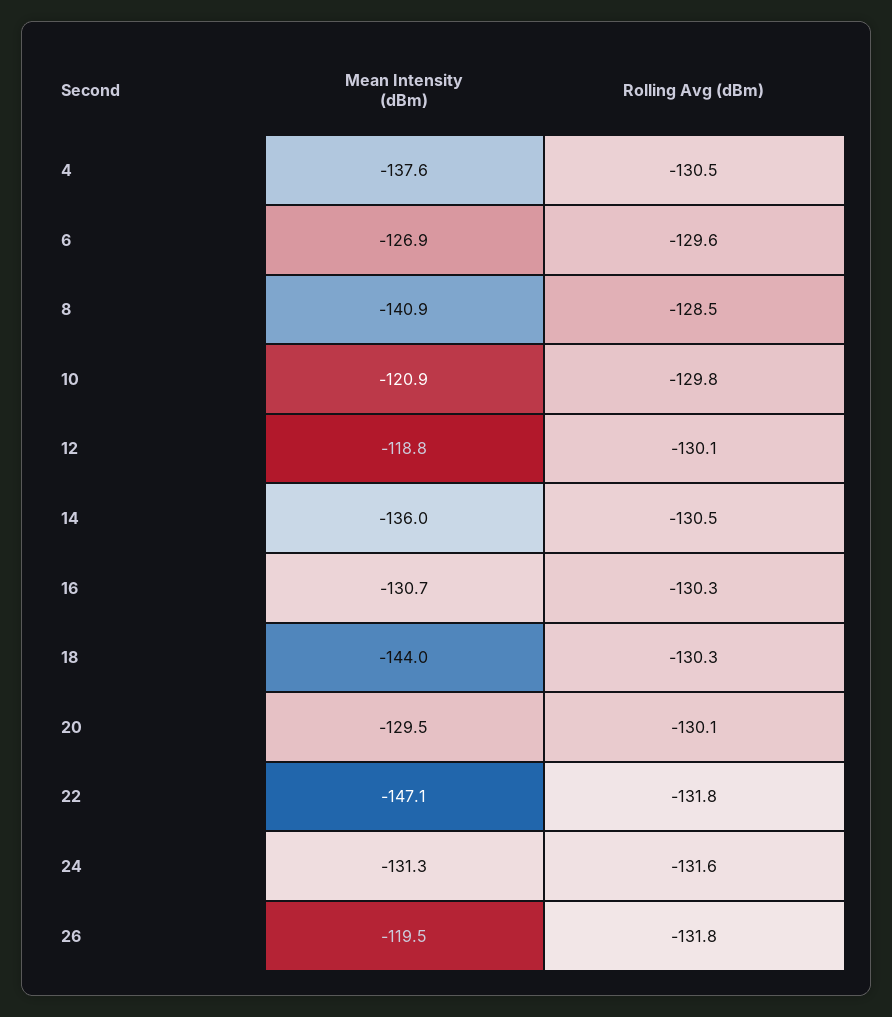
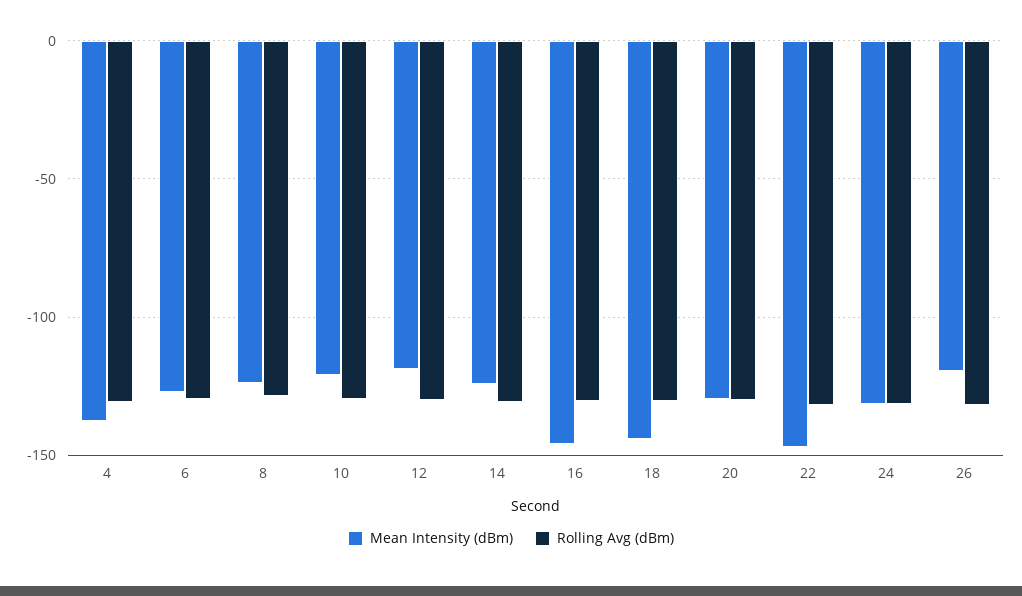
Mean Intensity (dBm), 8: -140.9 -> -125
Mean Intensity (dBm), 14: -136 -> -125
Mean Intensity (dBm), 16: -130.7 -> -145

